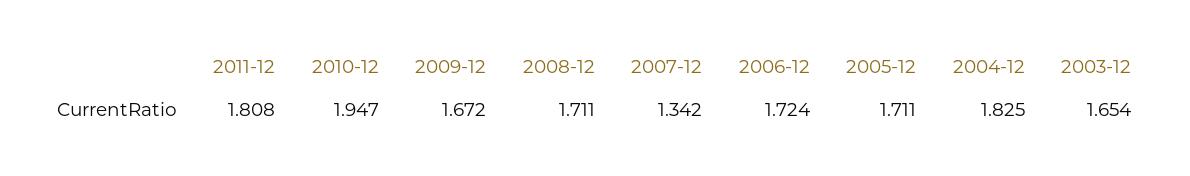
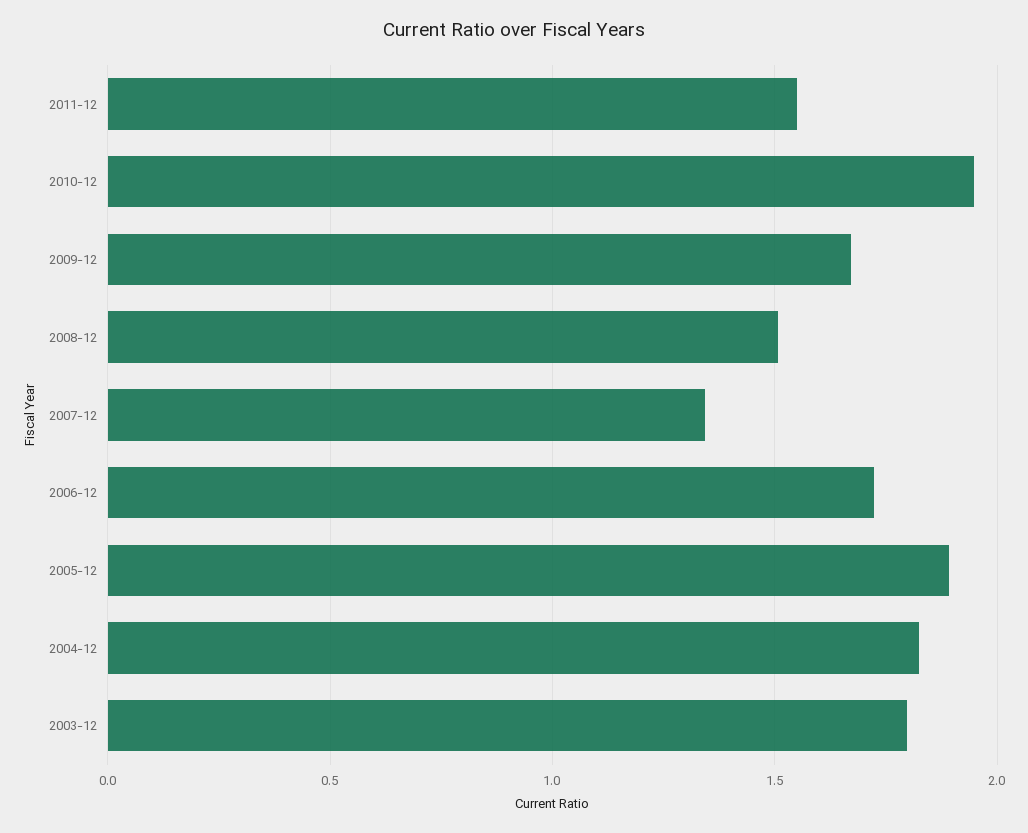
2011-12: 1.808 -> 1.55
2008-12: 1.711 -> 1.5
2005-12: 1.711 -> 1.9
2003-12: 1.654 -> 1.8

